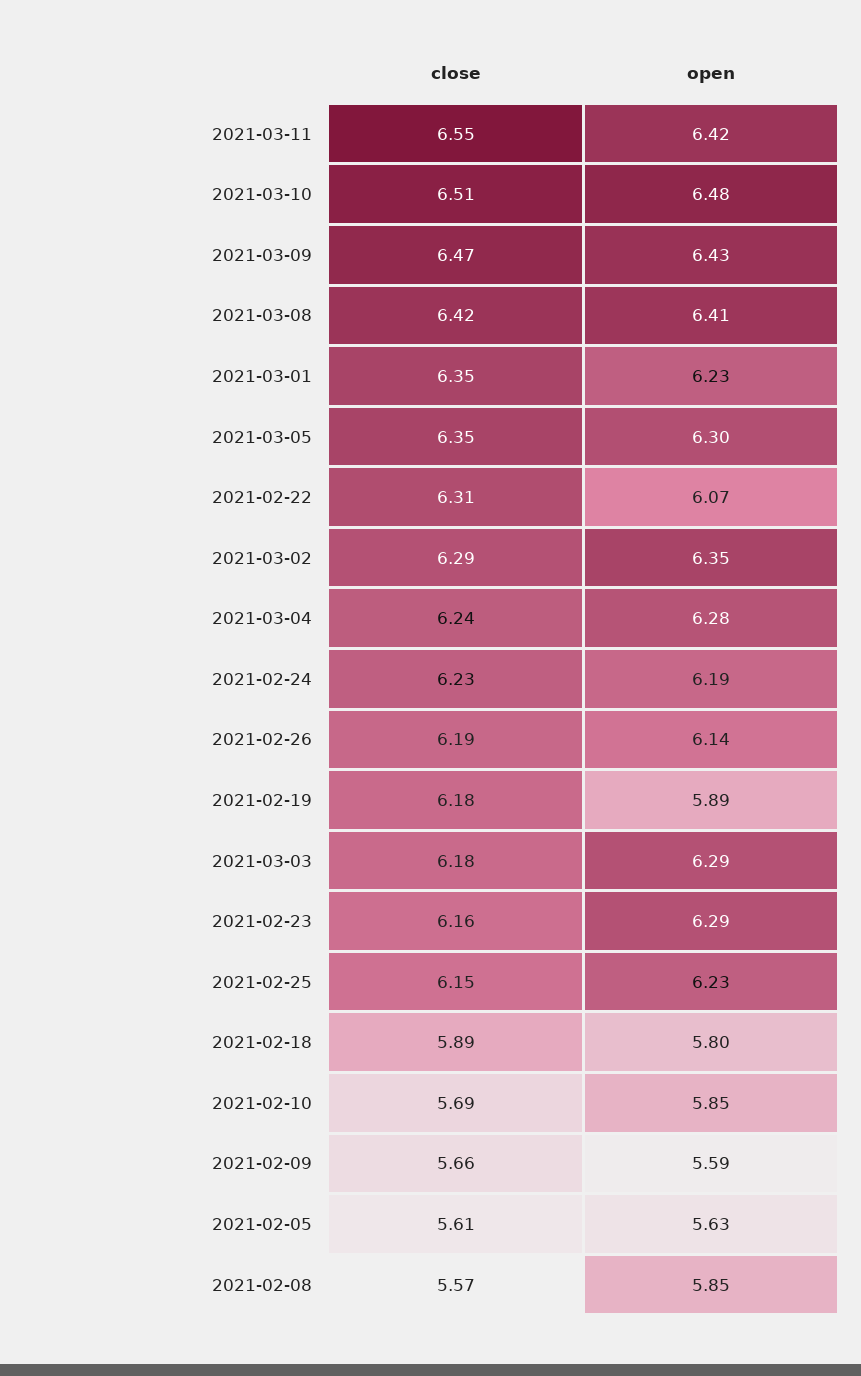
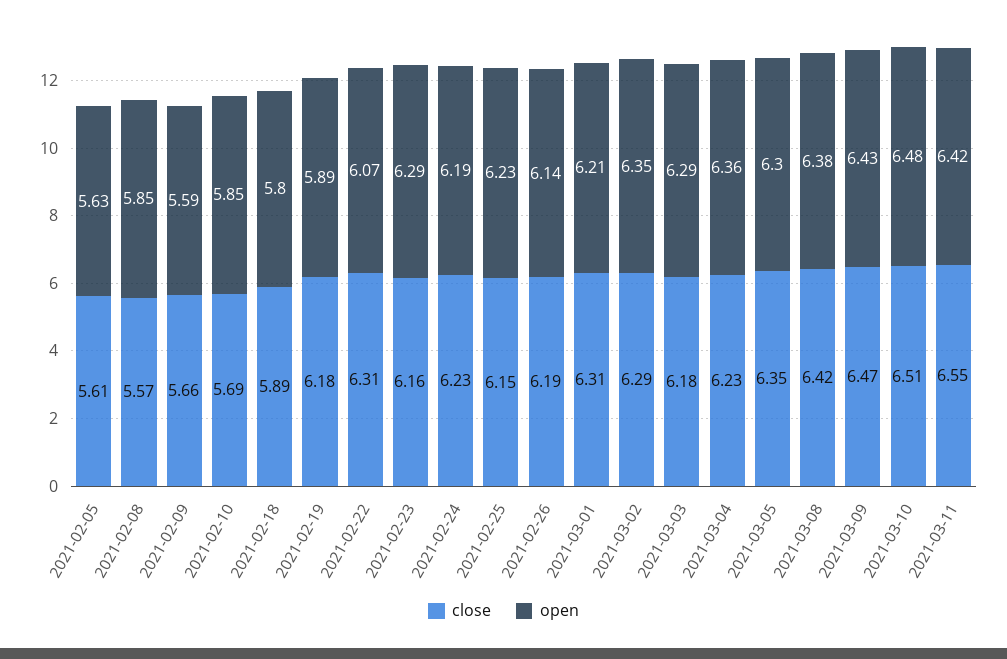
open, 2021-03-08: 6.41 -> 6.38
close, 2021-03-01: 6.35 -> 6.31
open, 2021-03-01: 6.23 -> 6.21
close, 2021-03-04: 6.24 -> 6.23
open, 2021-03-04: 6.28 -> 6.36

